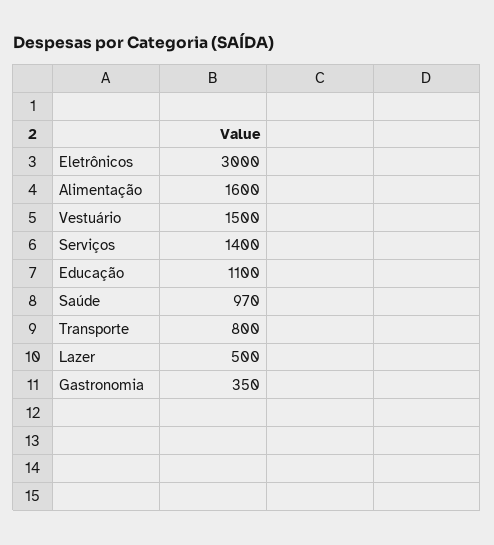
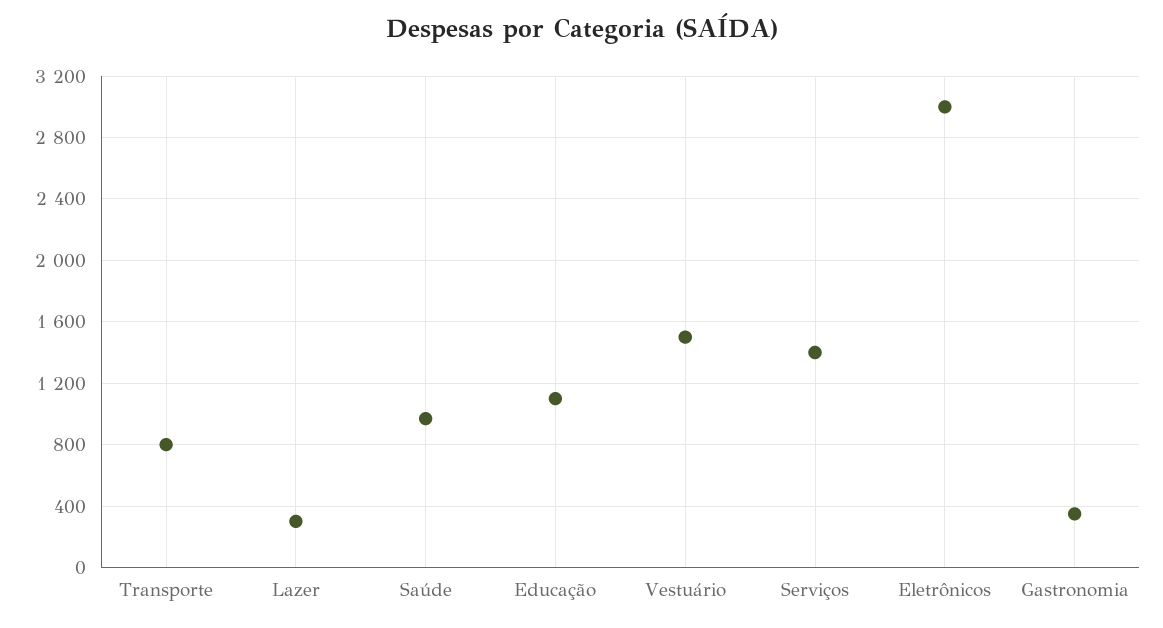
Alimentação: 1600 -> none
Lazer: 500 -> 300

